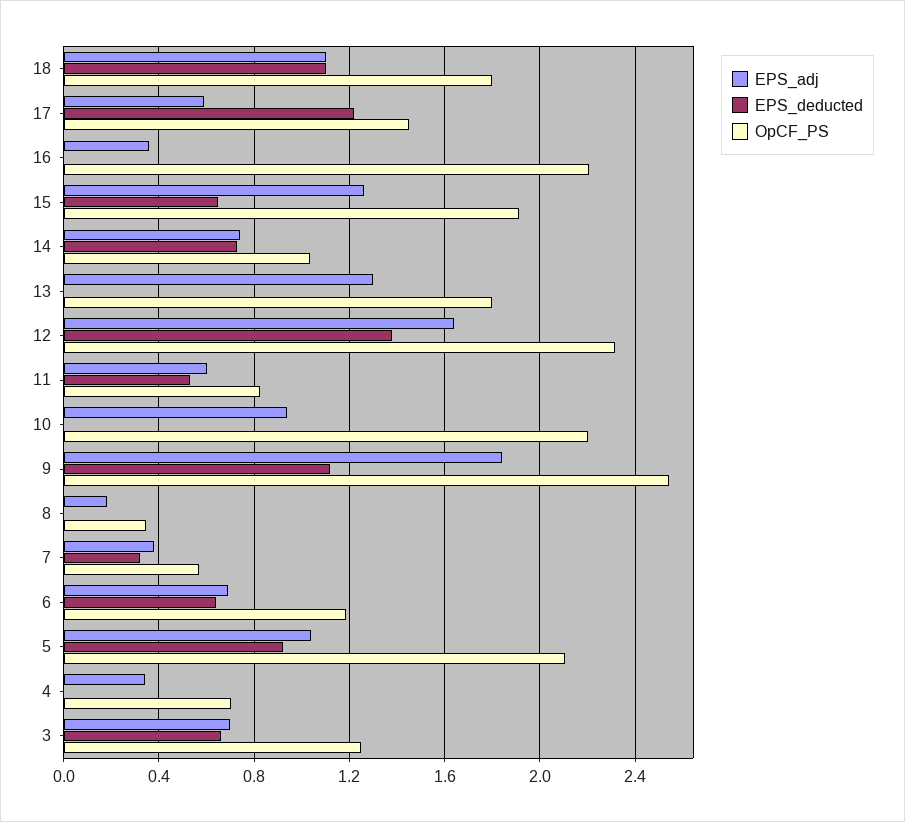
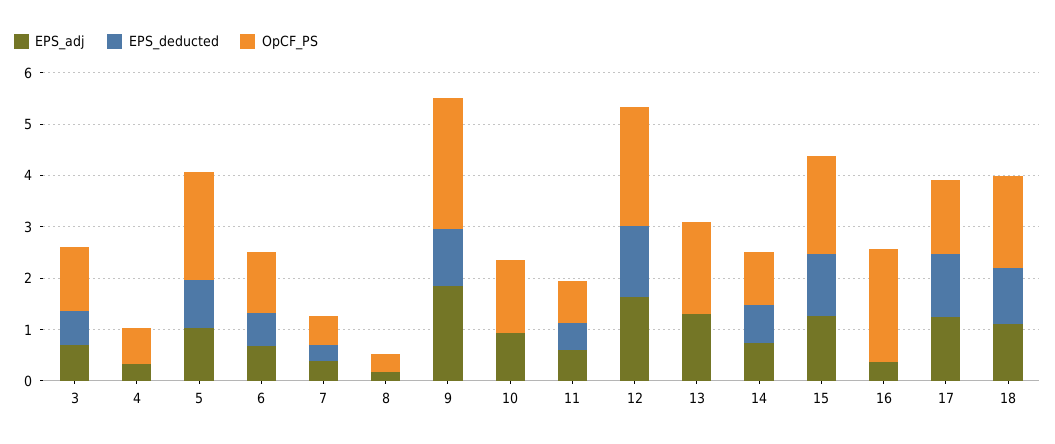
EPS_adj, 17: 0.6 -> 1.2
EPS_deducted, 15: 0.65 -> 1.2
OpCF_PS, 10: 2.2 -> 1.4

